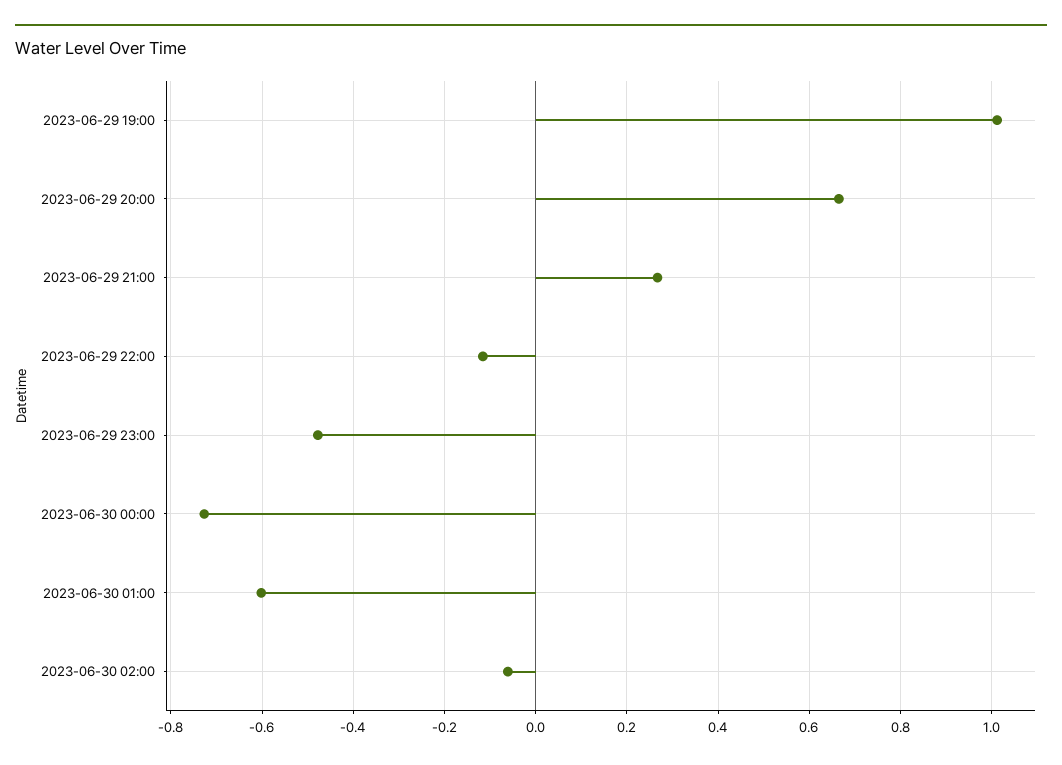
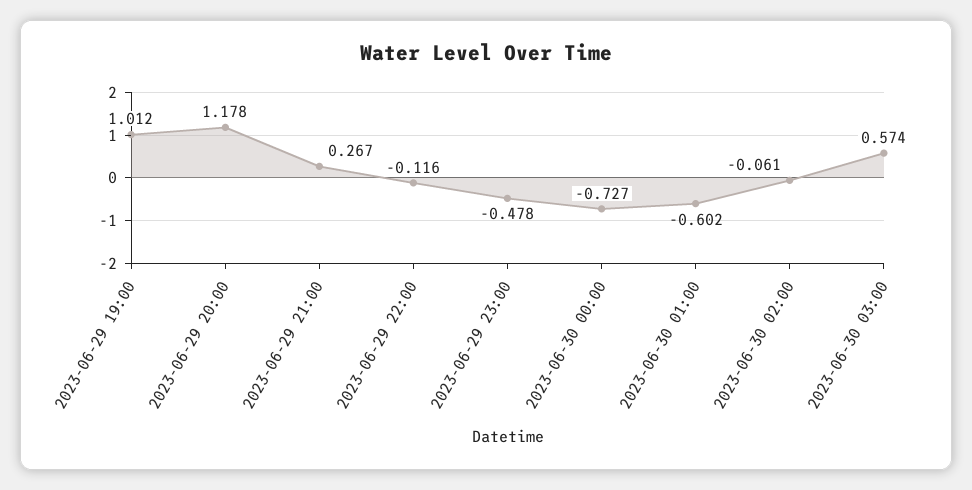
2023-06-29 20:00: 0.66 -> 1.178
2023-06-30 03:00: none -> 0.574

